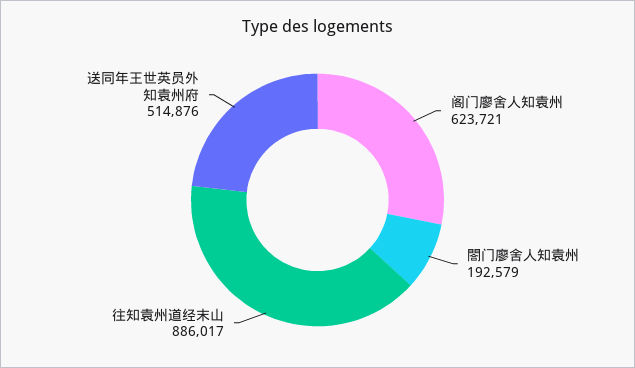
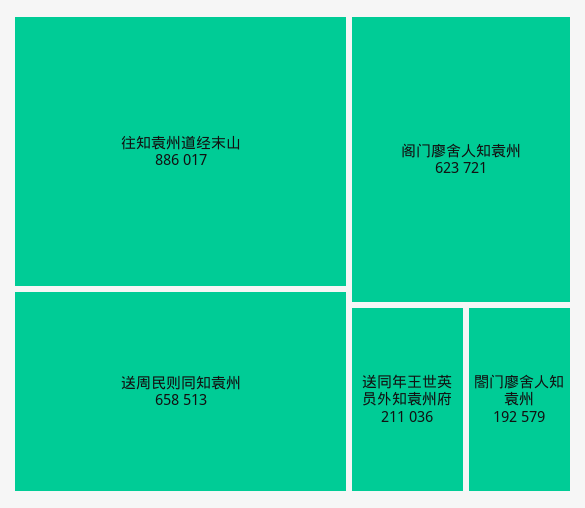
送同年王世英员外知袁州府: 514876 -> 211036
送周民则同知袁州: none -> 658513

